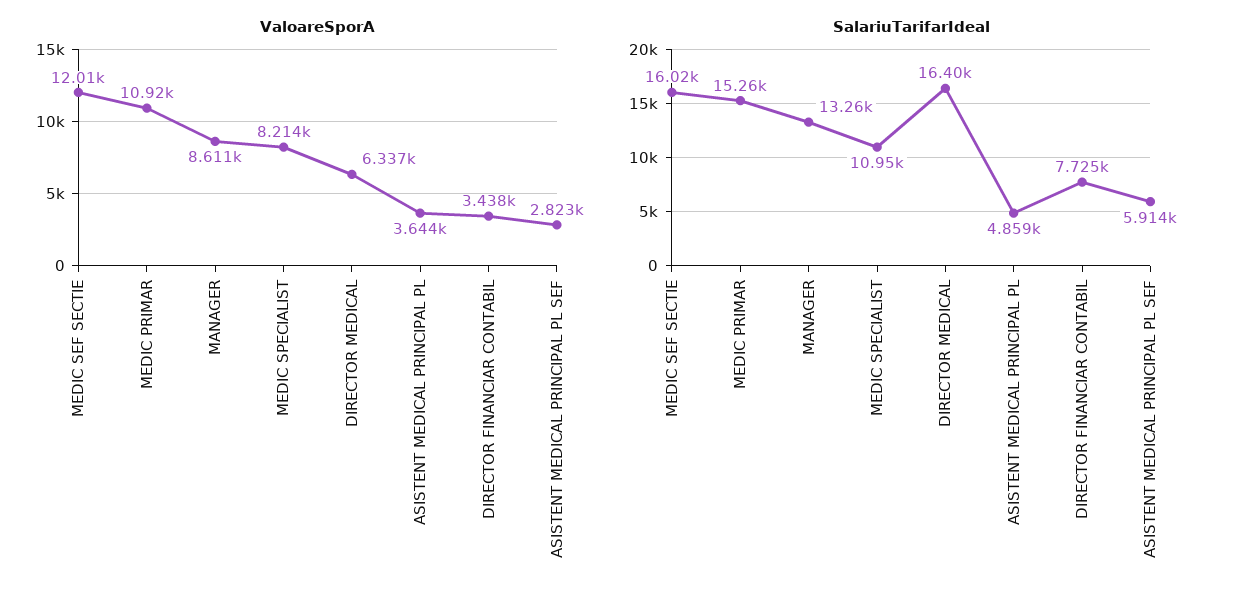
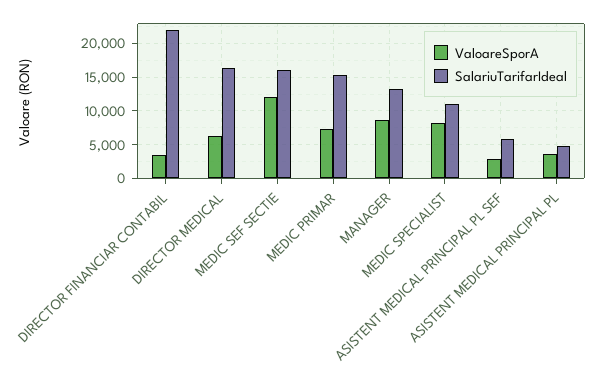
ValoareSporA, MEDIC PRIMAR: 10920 -> 7000
SalariuTarifarIdeal, DIRECTOR FINANCIAR CONTABIL: 7725 -> 22000

